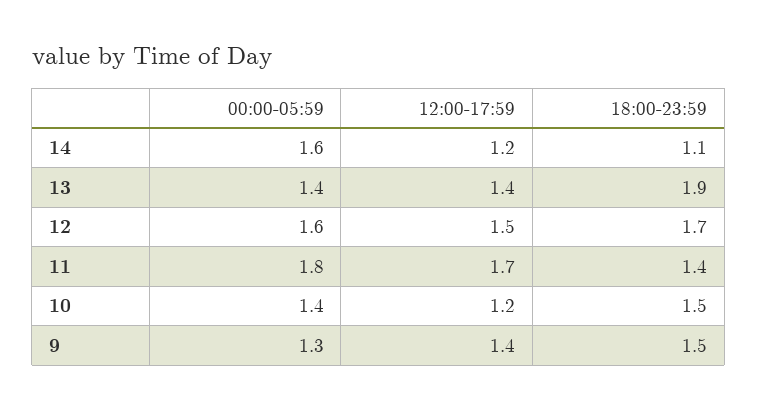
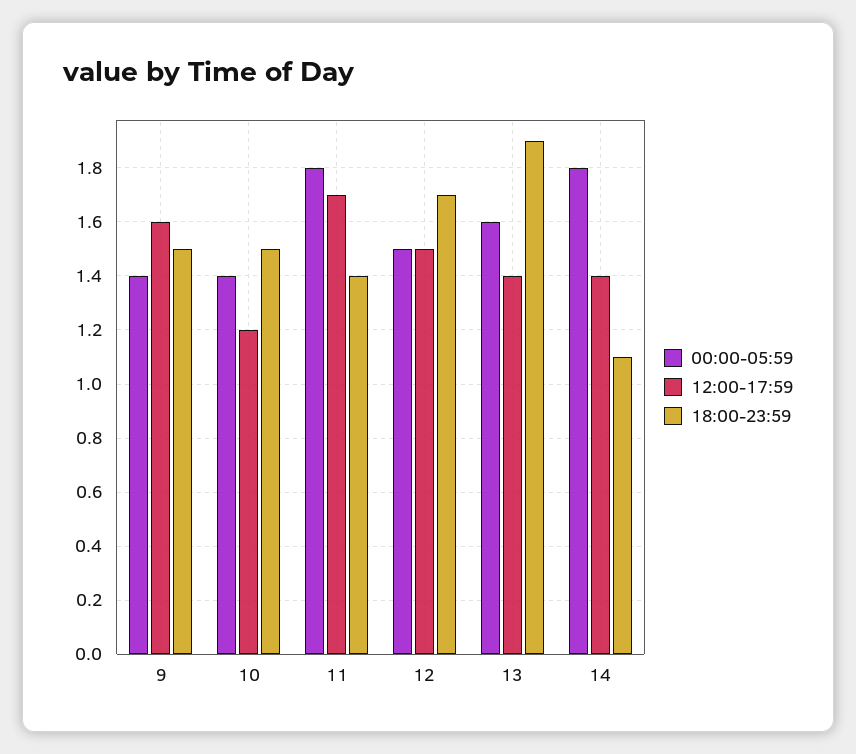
00:00-05:59, 14: 1.6 -> 1.8
12:00-17:59, 14: 1.2 -> 1.4
00:00-05:59, 13: 1.4 -> 1.6
00:00-05:59, 12: 1.6 -> 1.5
00:00-05:59, 9: 1.3 -> 1.4
12:00-17:59, 9: 1.4 -> 1.6

